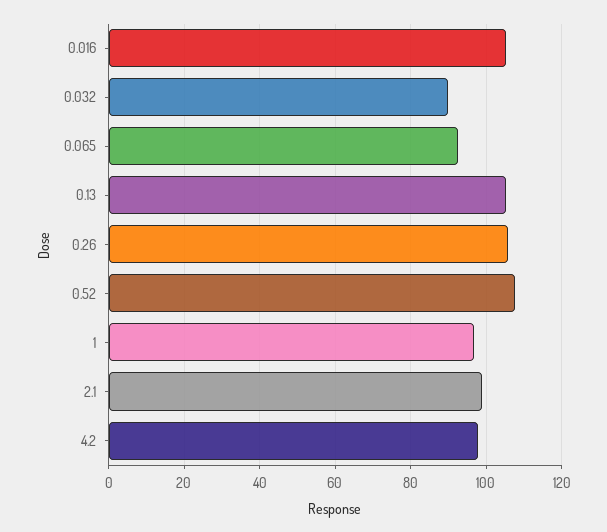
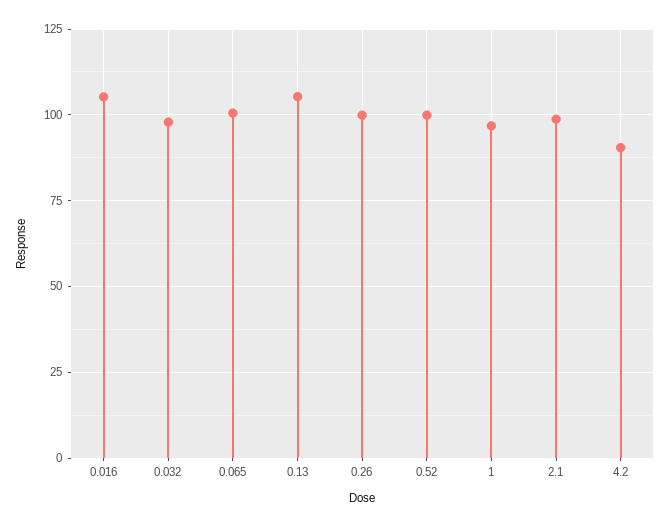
0.032: 90 -> 97.5
0.065: 92 -> 100
0.26: 106 -> 100
0.52: 108 -> 100
4.2: 98 -> 90

